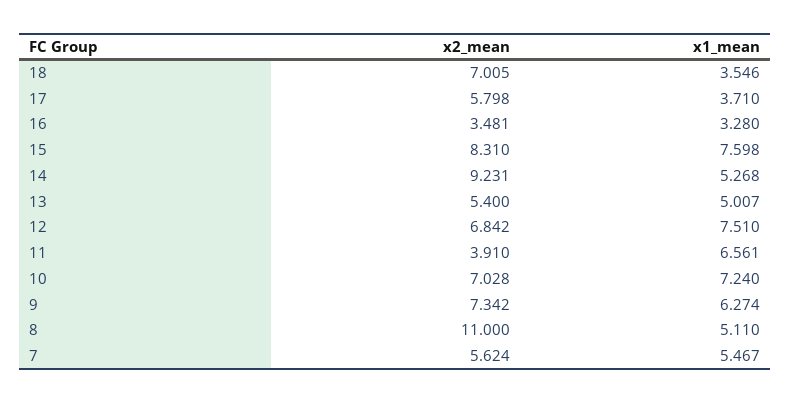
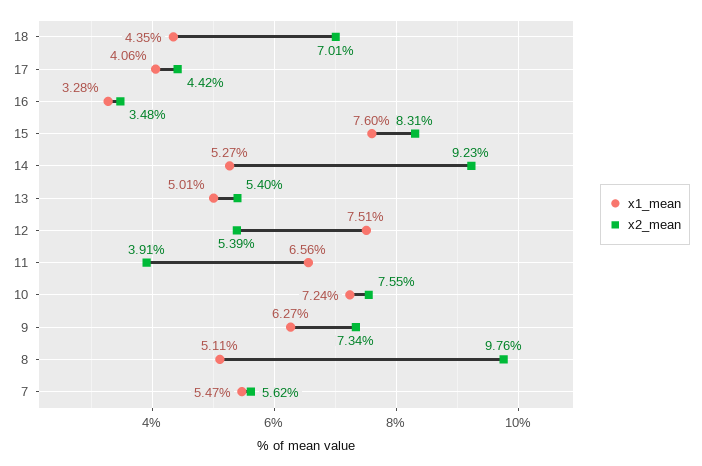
x1_mean, 18: 3.546 -> 4.35
x2_mean, 17: 5.798 -> 4.42
x1_mean, 17: 3.71 -> 4.06
x2_mean, 12: 6.842 -> 5.39
x2_mean, 10: 7.028 -> 7.55
x2_mean, 8: 11 -> 9.76

